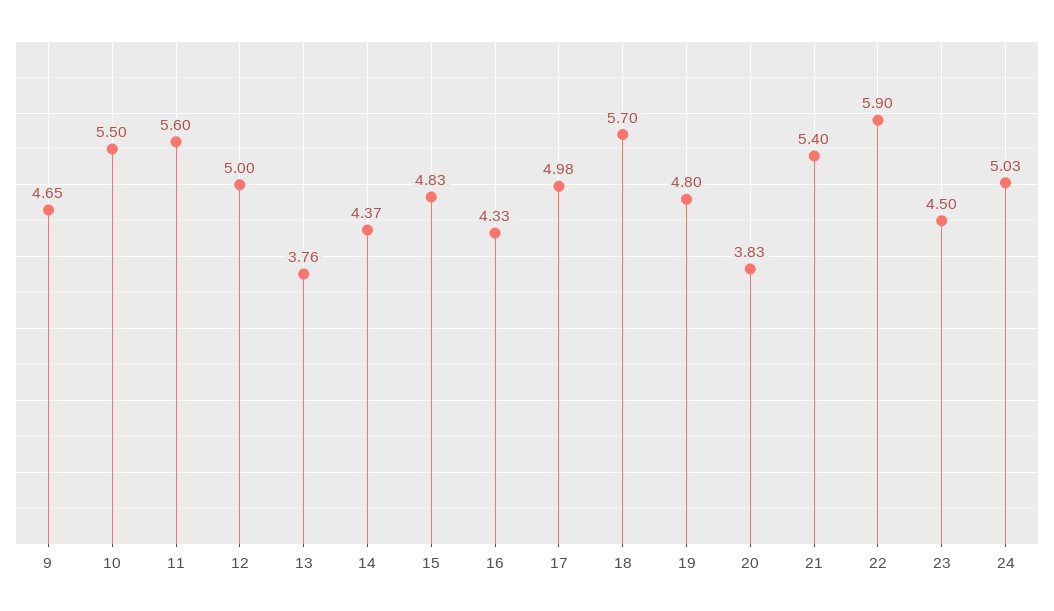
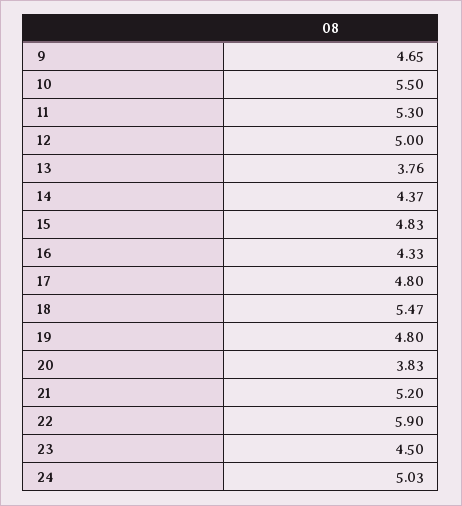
11: 5.6 -> 5.3
17: 4.98 -> 4.8
18: 5.7 -> 5.47
21: 5.4 -> 5.2

